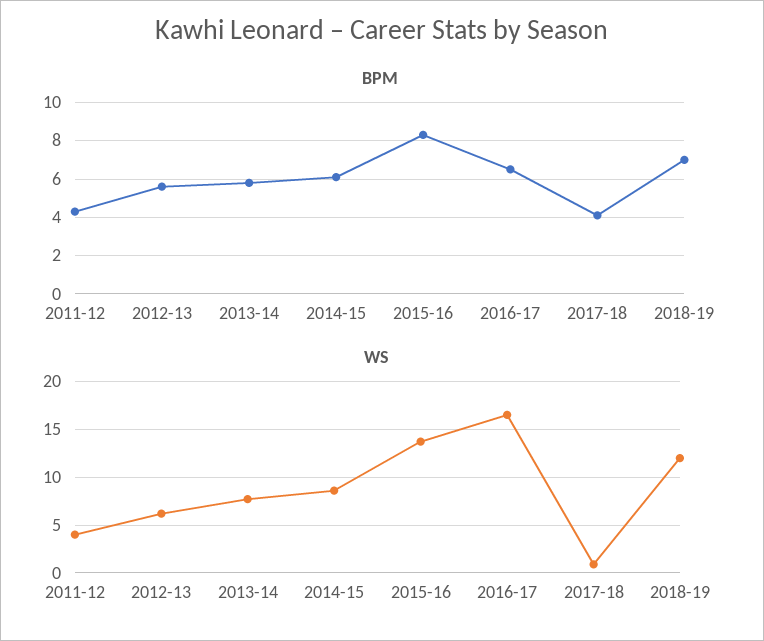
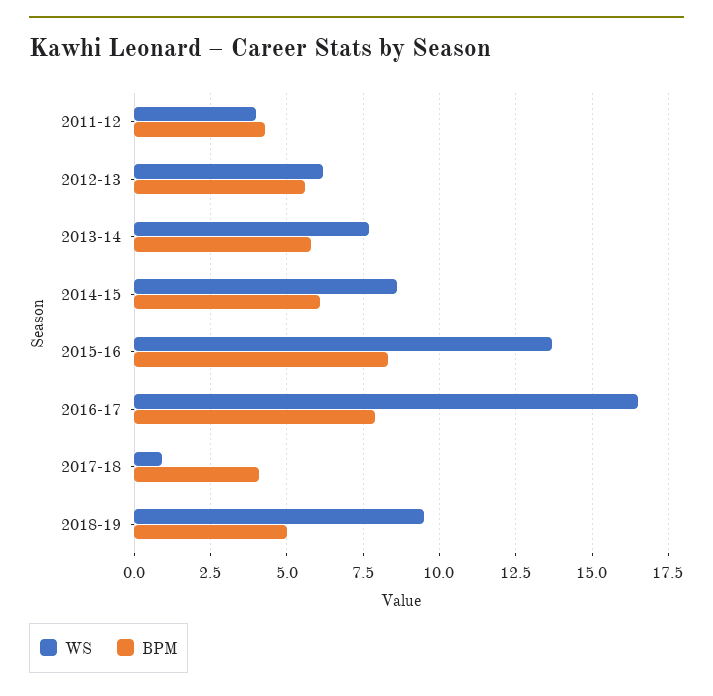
BPM, 2016-17: 6.5 -> 8
BPM, 2018-19: 7 -> 5
WS, 2018-19: 12 -> 9.5

